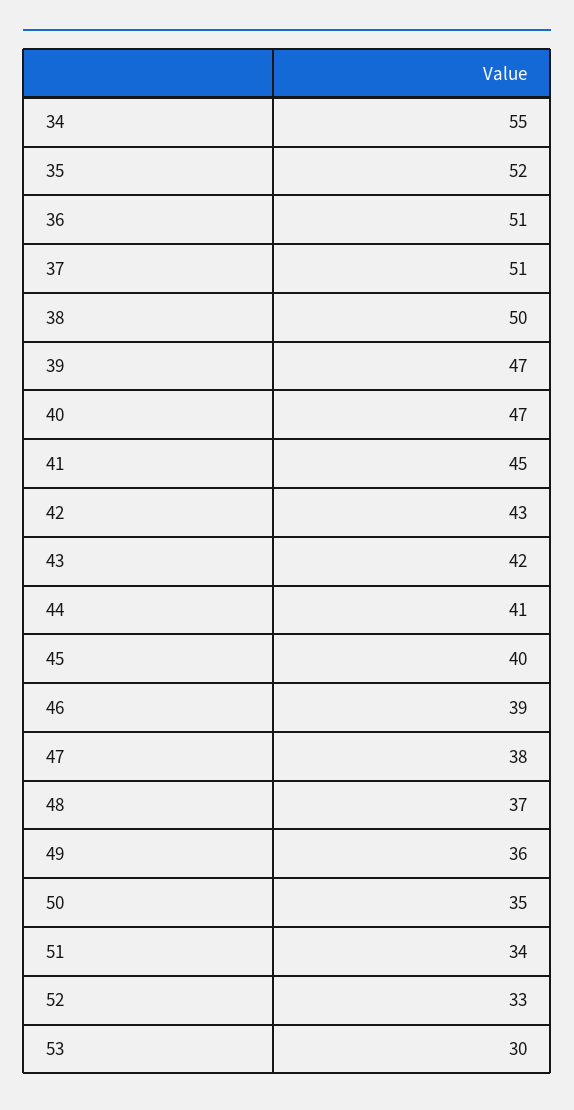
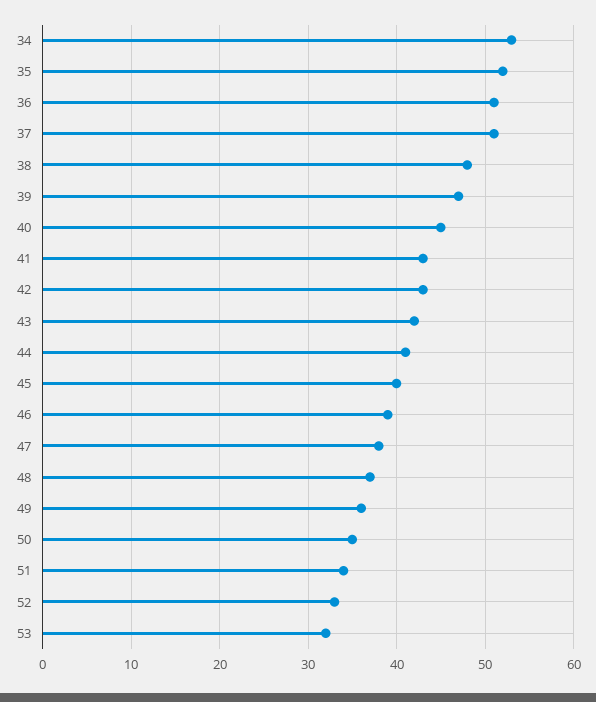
34: 55 -> 53
38: 50 -> 48
40: 47 -> 45
41: 45 -> 43
53: 30 -> 32

